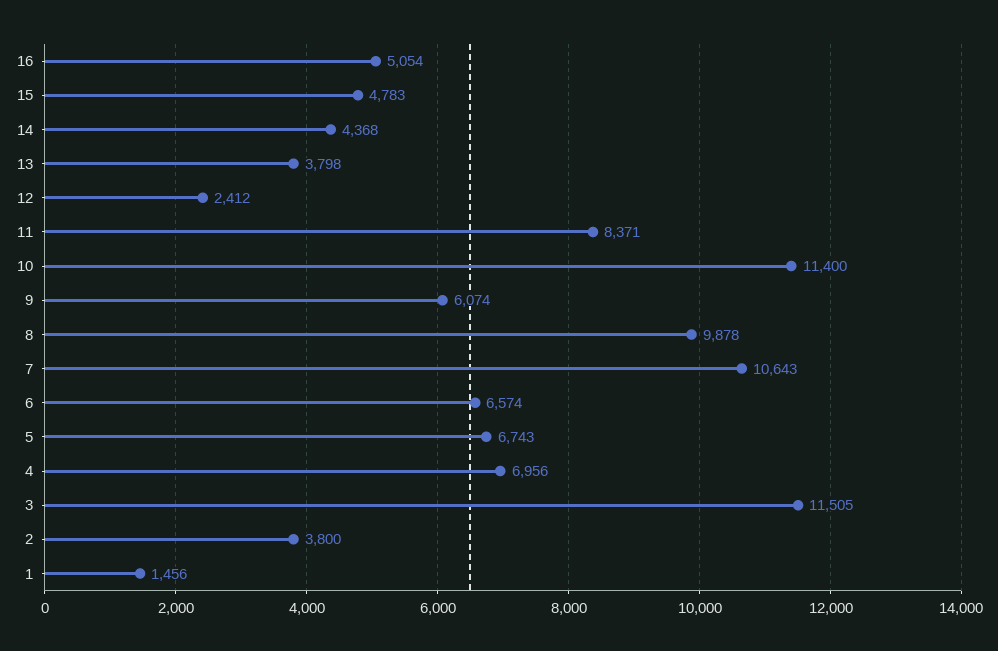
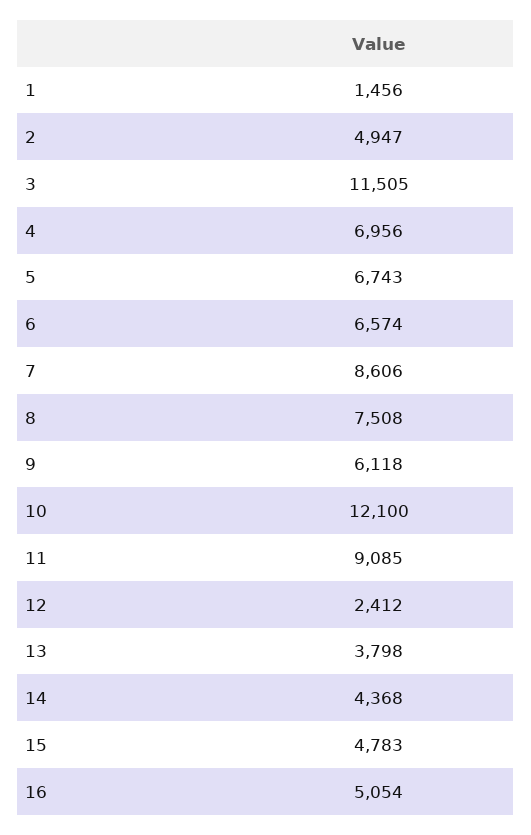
11: 8371 -> 9085
10: 11400 -> 12100
9: 6074 -> 6118
8: 9878 -> 7508
7: 10643 -> 8606
2: 3800 -> 4947

